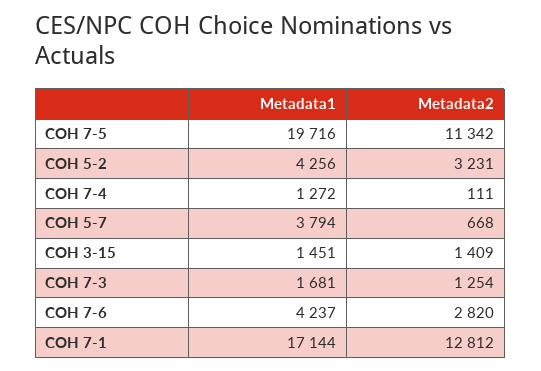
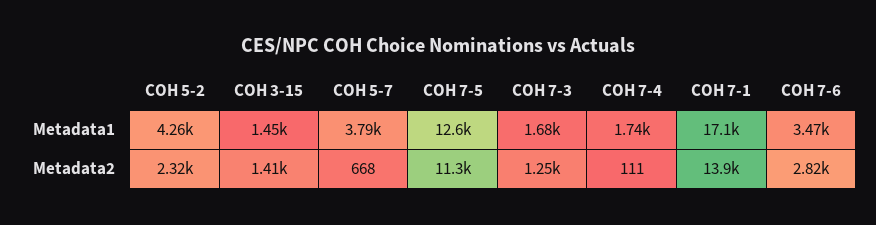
Metadata1, COH 7-5: 19716 -> 12600
Metadata2, COH 5-2: 3231 -> 2320
Metadata1, COH 7-4: 1272 -> 1740
Metadata1, COH 7-6: 4237 -> 3470
Metadata2, COH 7-1: 12812 -> 13900

